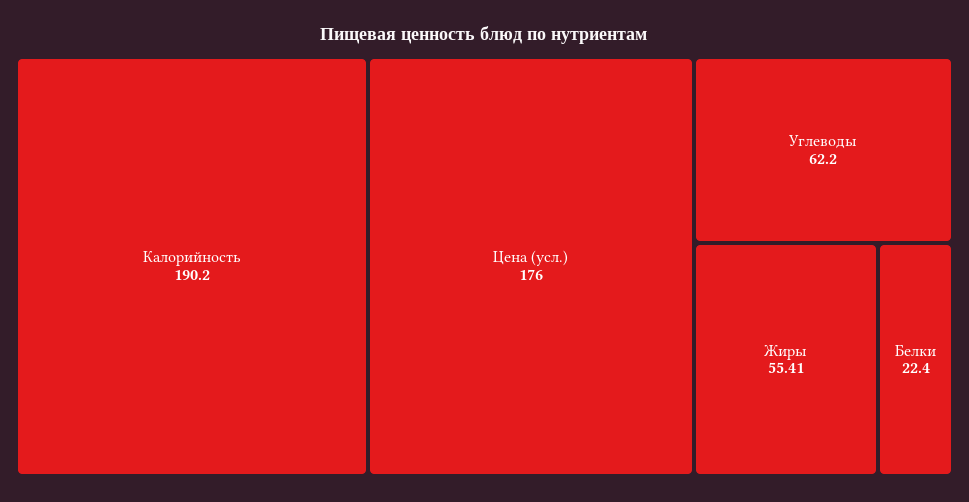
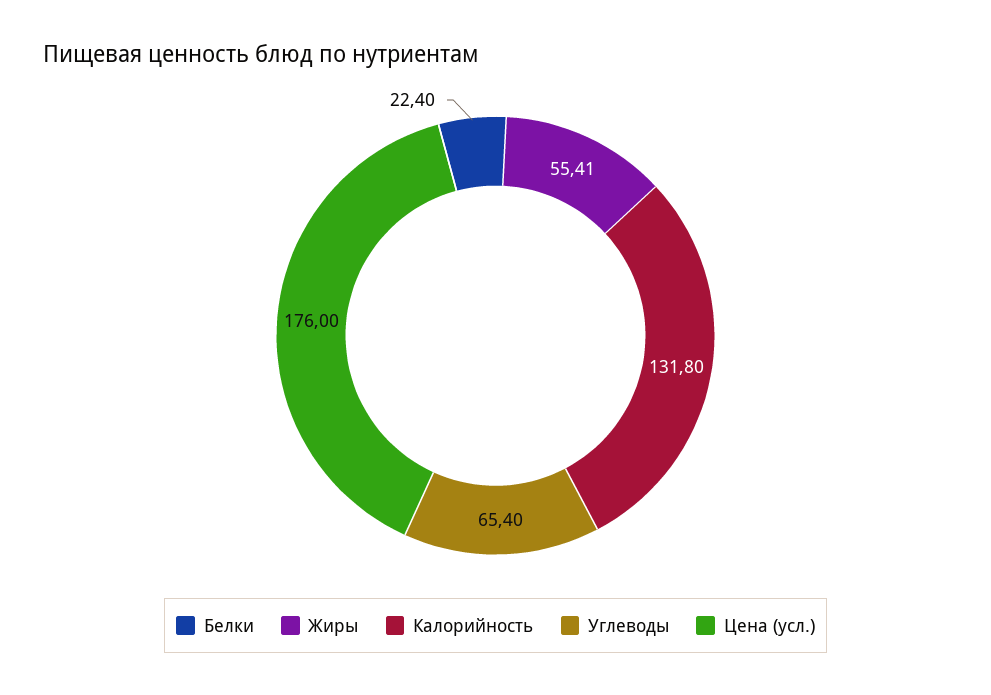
Калорийность: 190.2 -> 131.8
Углеводы: 62.2 -> 65.4

